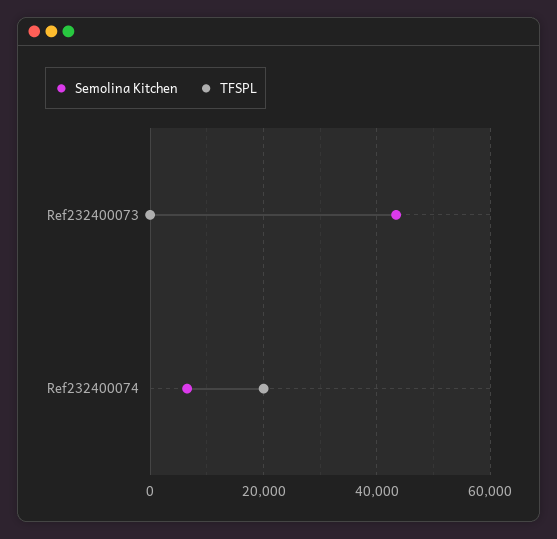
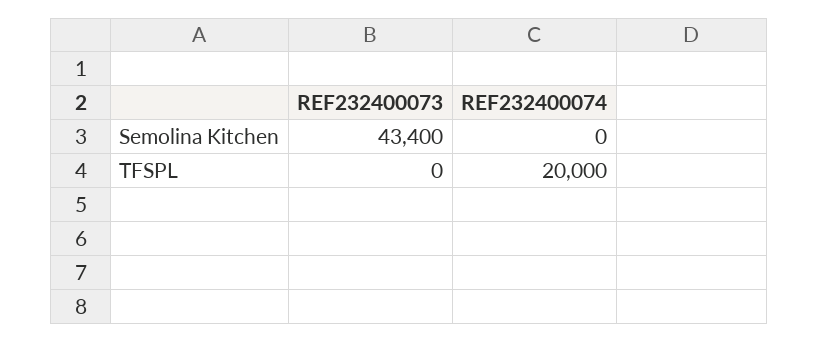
Semolina Kitchen, Ref232400074: 6000 -> 0

